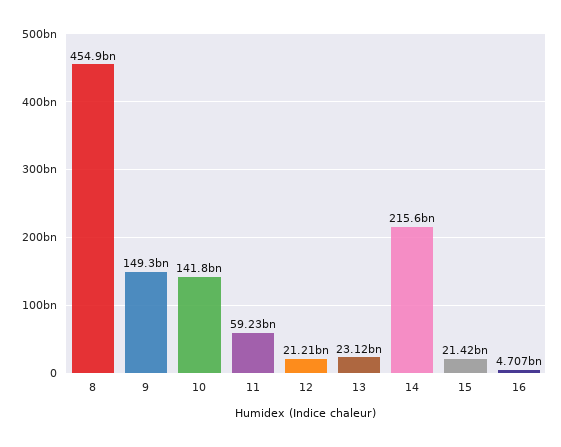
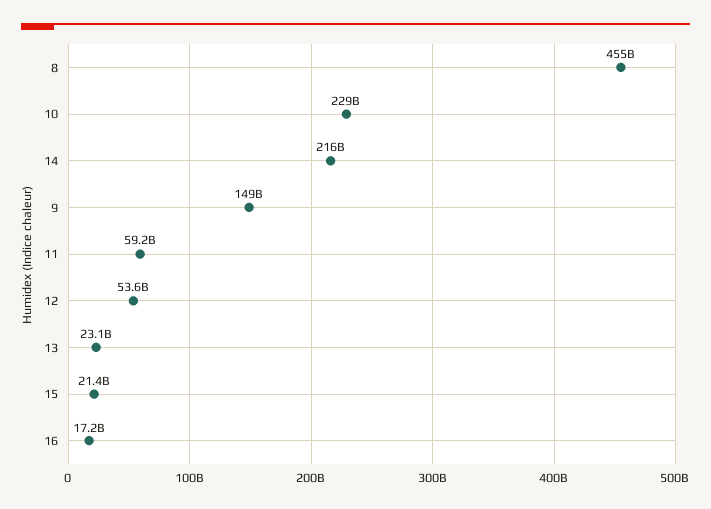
10: 141800000000 -> 229000000000
12: 21210000000 -> 53600000000
16: 4707000000 -> 17200000000

